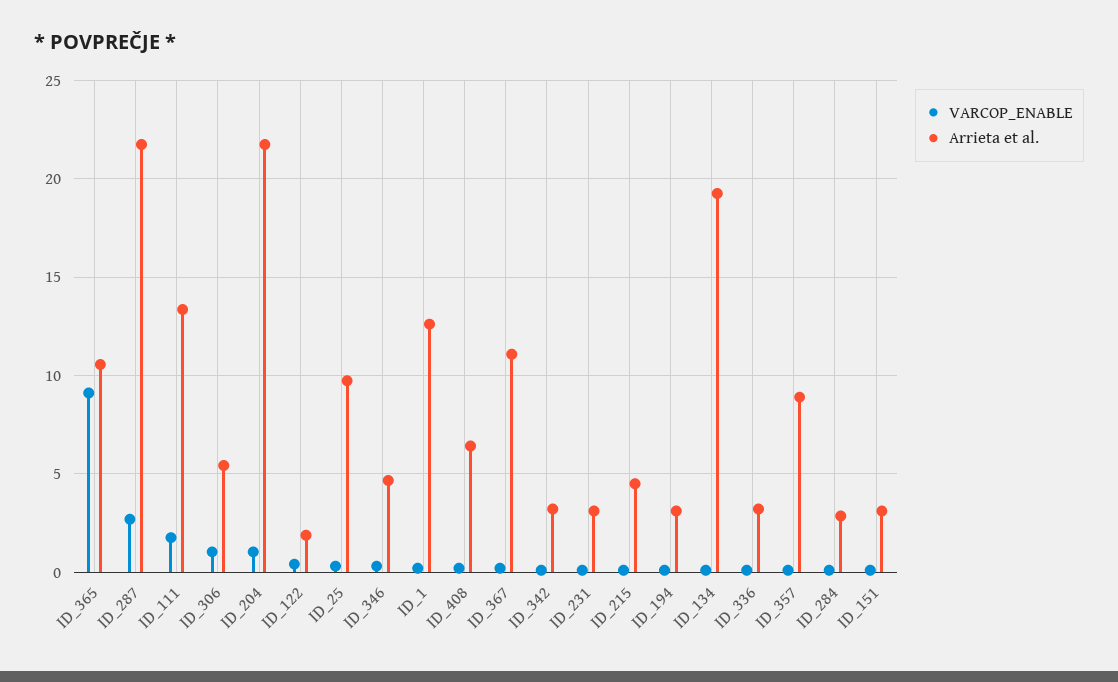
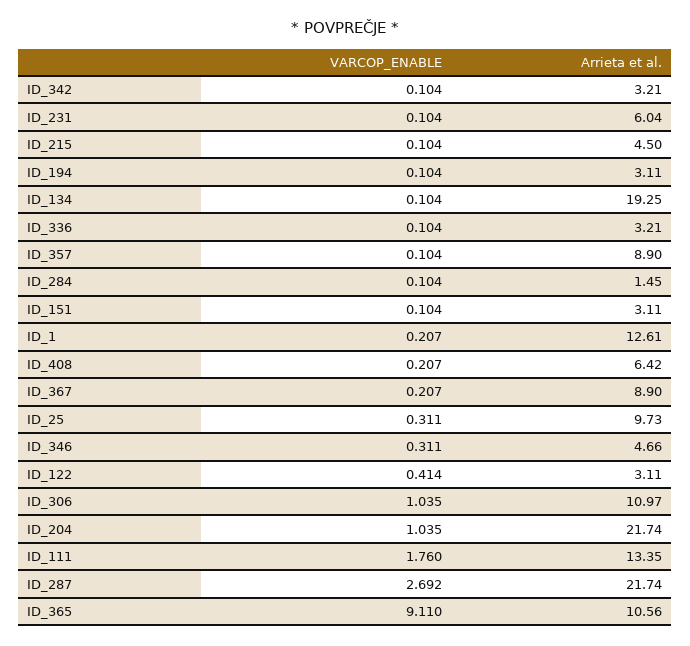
Arrieta et al., ID_306: 5.5 -> 10.97
Arrieta et al., ID_122: 2 -> 3.11
Arrieta et al., ID_367: 11 -> 8.9
Arrieta et al., ID_231: 3 -> 6.04
Arrieta et al., ID_284: 3 -> 1.45

